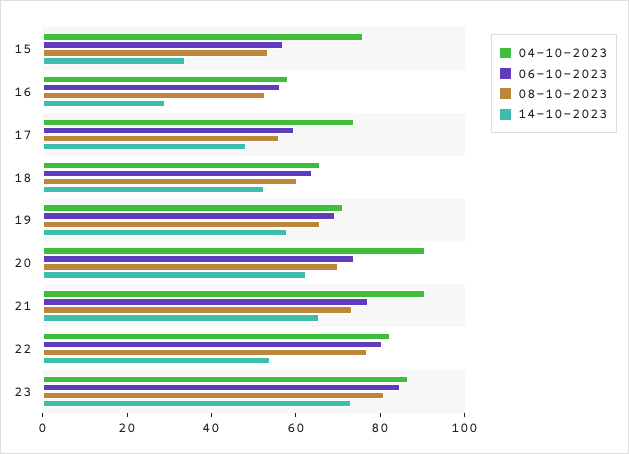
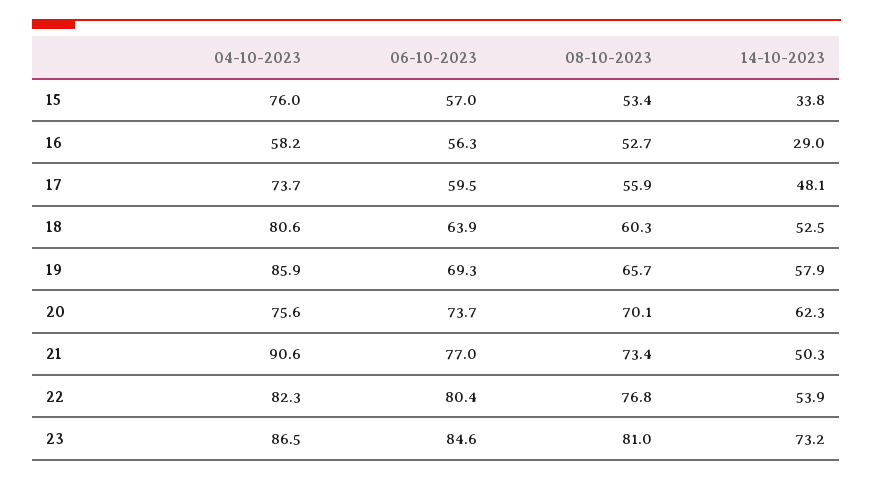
04-10-2023, 18: 65 -> 80.6
04-10-2023, 19: 70 -> 85.9
04-10-2023, 20: 90 -> 75.6
14-10-2023, 21: 65 -> 50.3

